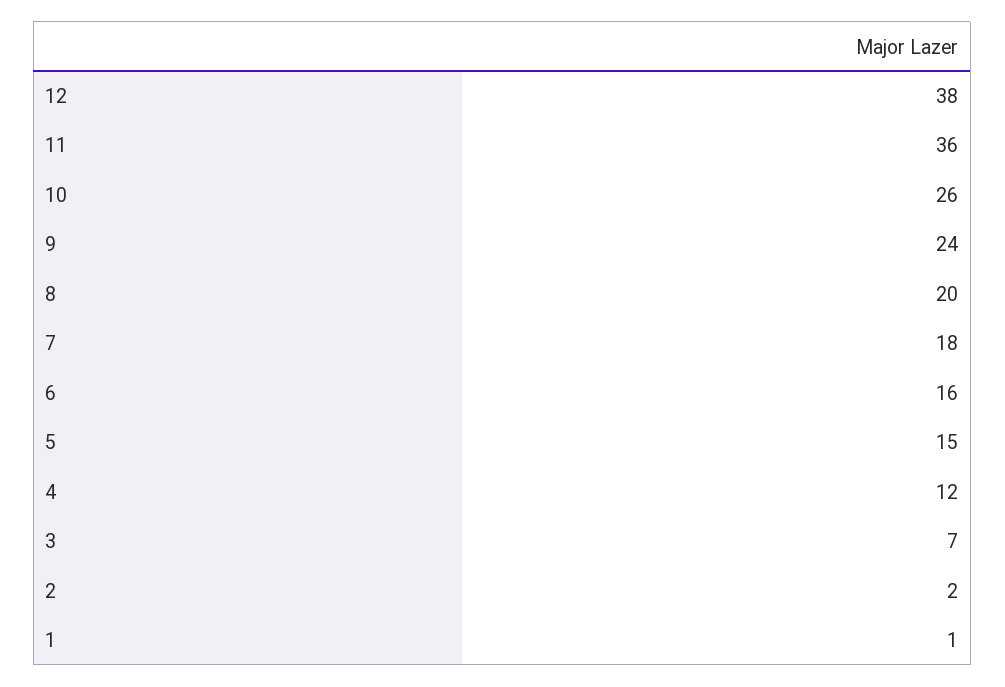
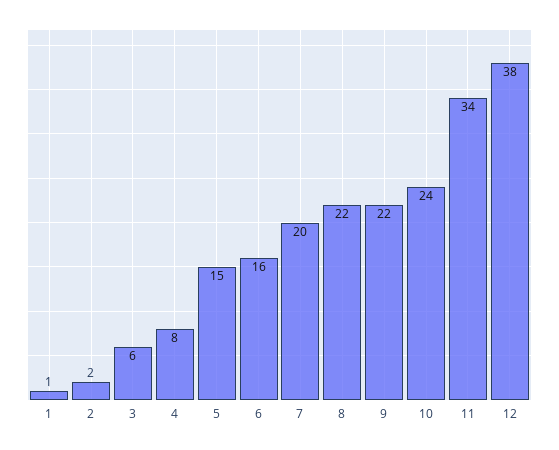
11: 36 -> 34
10: 26 -> 24
9: 24 -> 22
8: 20 -> 22
7: 18 -> 20
4: 12 -> 8
3: 7 -> 6

